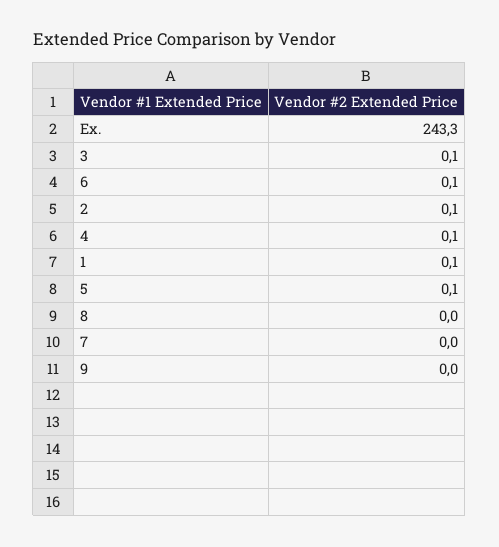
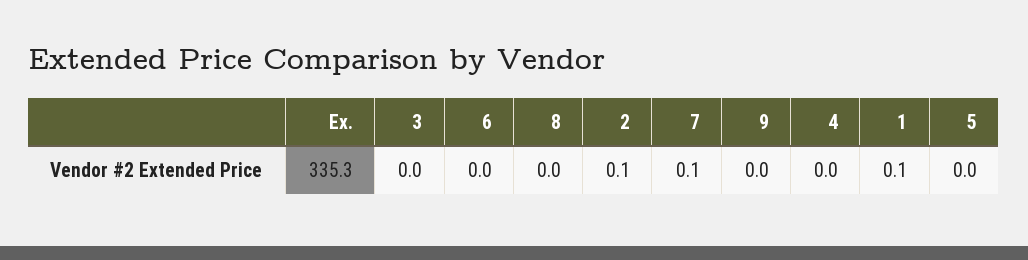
Ex.: 243.3 -> 335.3
3: 0.1 -> 0
6: 0.1 -> 0
4: 0.1 -> 0
5: 0.1 -> 0
7: 0 -> 0.1

